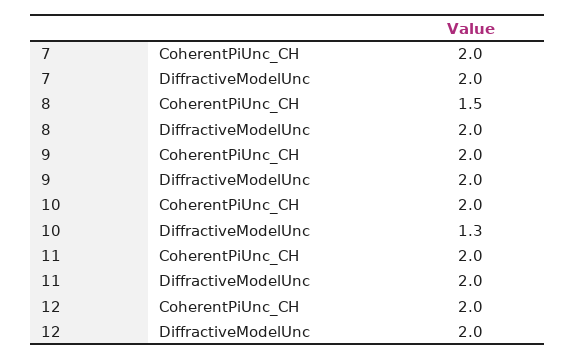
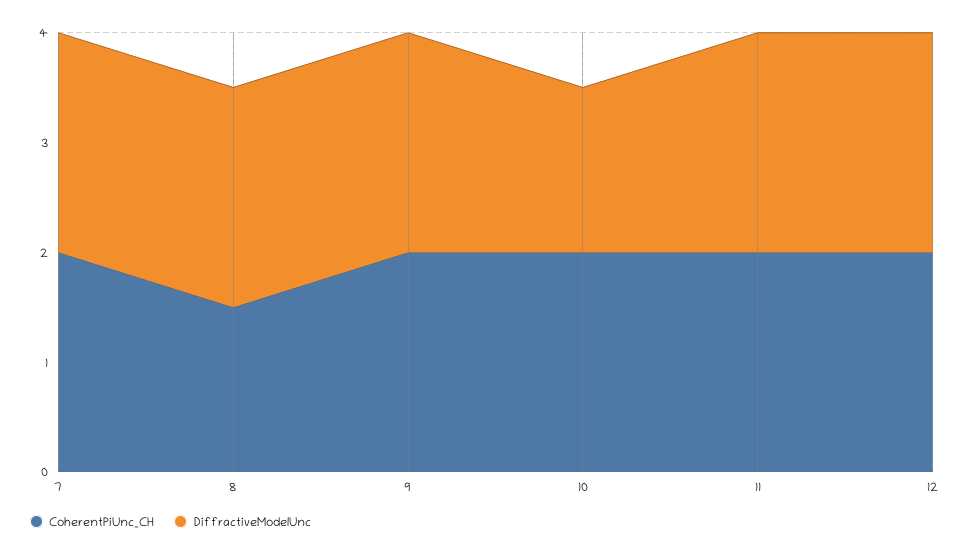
DiffractiveModelUnc, 10: 1.3 -> 1.5

